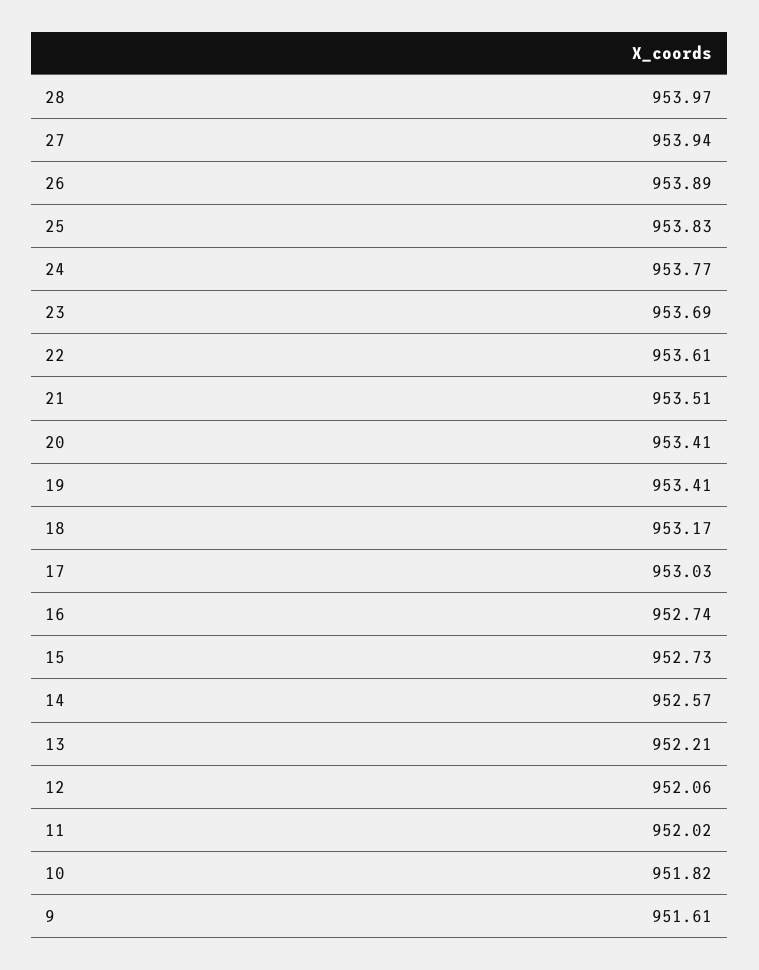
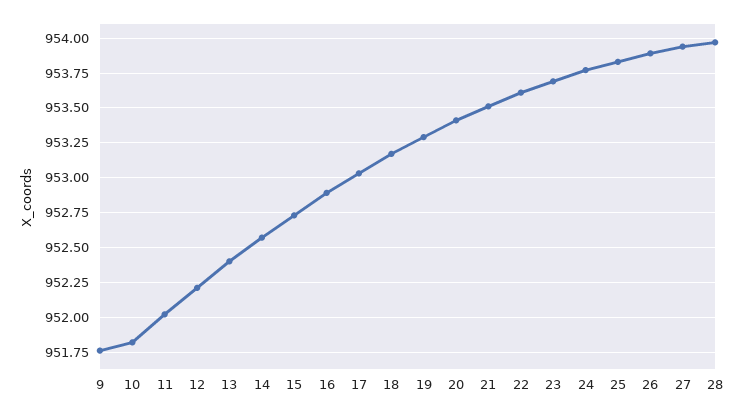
19: 953.41 -> 953.3
16: 952.74 -> 952.9
13: 952.21 -> 952.4
12: 952.06 -> 952.2
9: 951.61 -> 951.75

